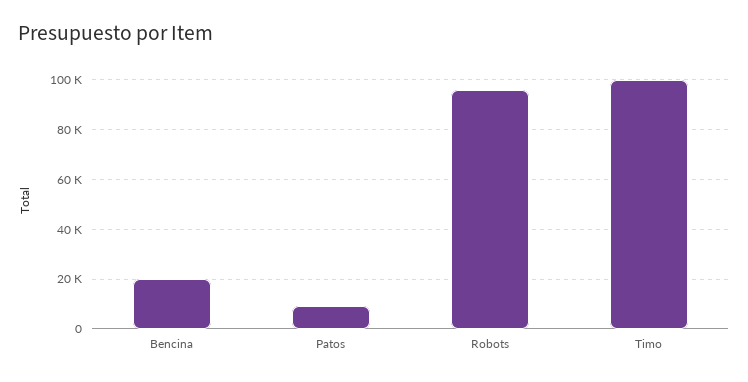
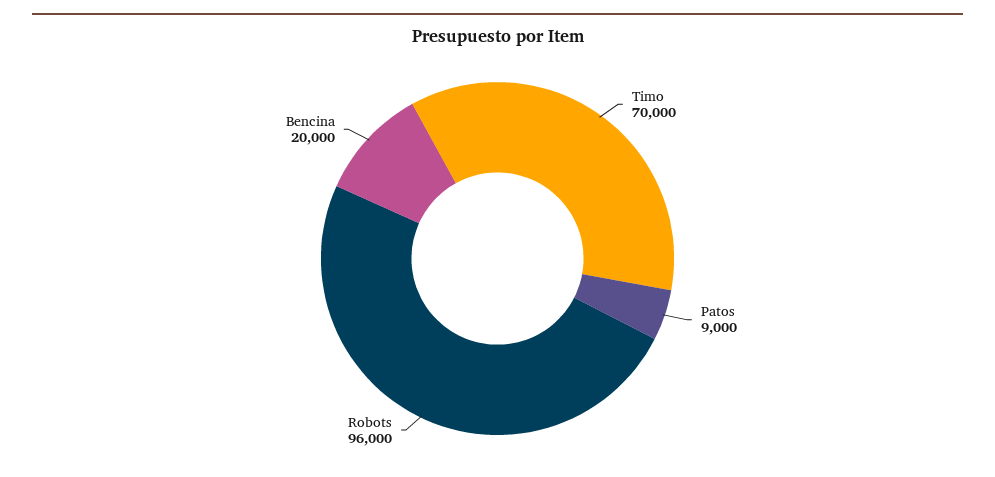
Timo: 100000 -> 70000

